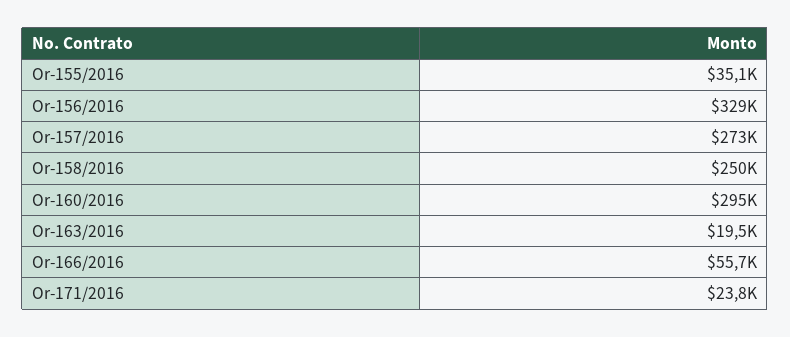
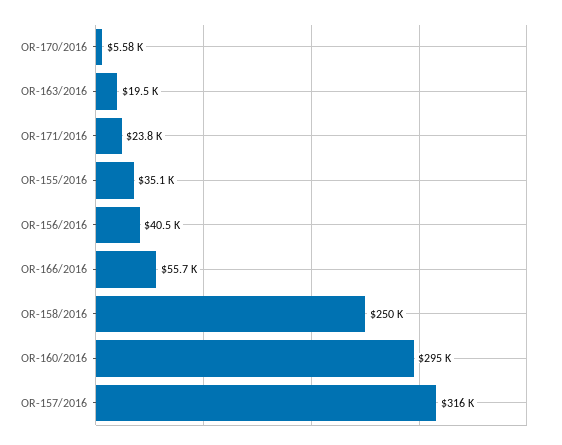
Or-156/2016: 329000 -> 40500
Or-157/2016: 273000 -> 316000
OR-170/2016: none -> 5580

